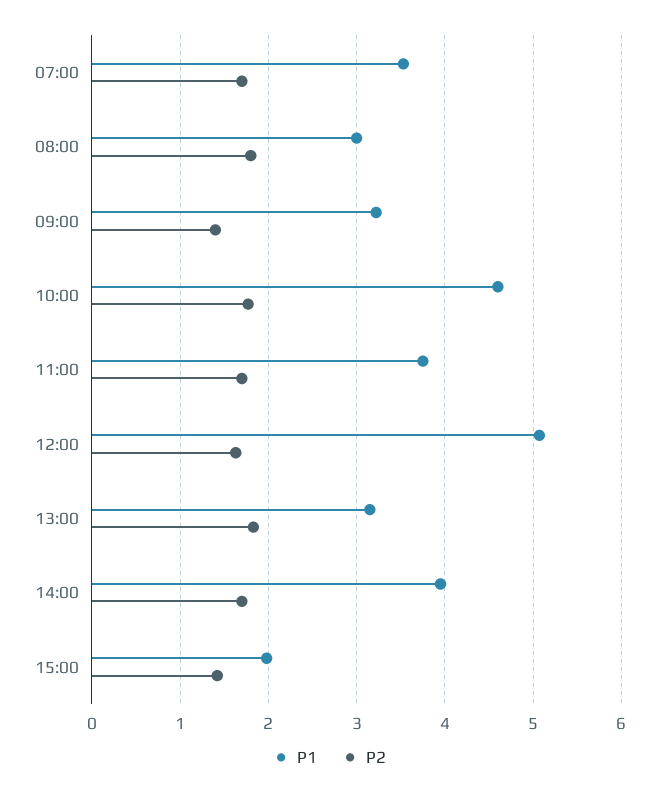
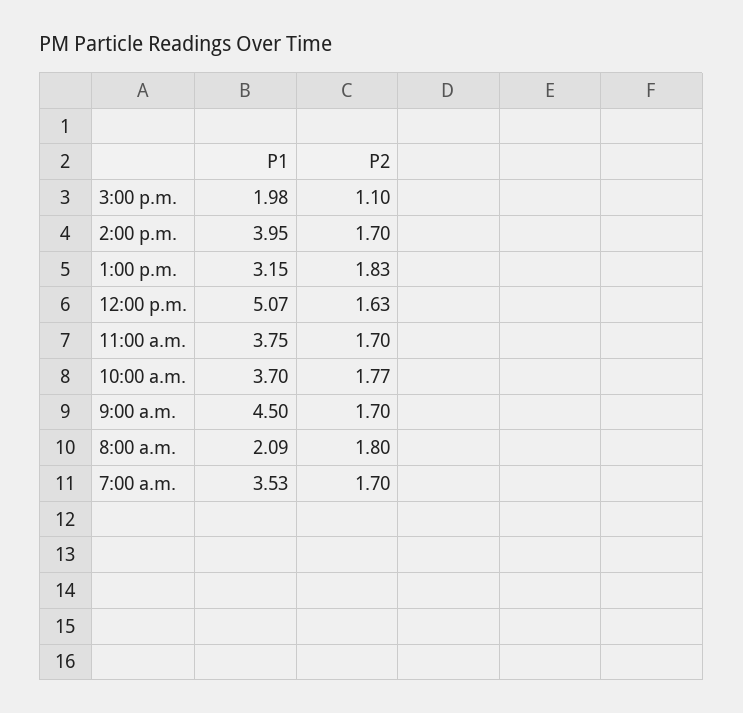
P1, 08:00: 3 -> 2.09
P1, 09:00: 3.2 -> 4.5
P2, 09:00: 1.4 -> 1.7
P1, 10:00: 4.6 -> 3.7
P2, 15:00: 1.4 -> 1.1

